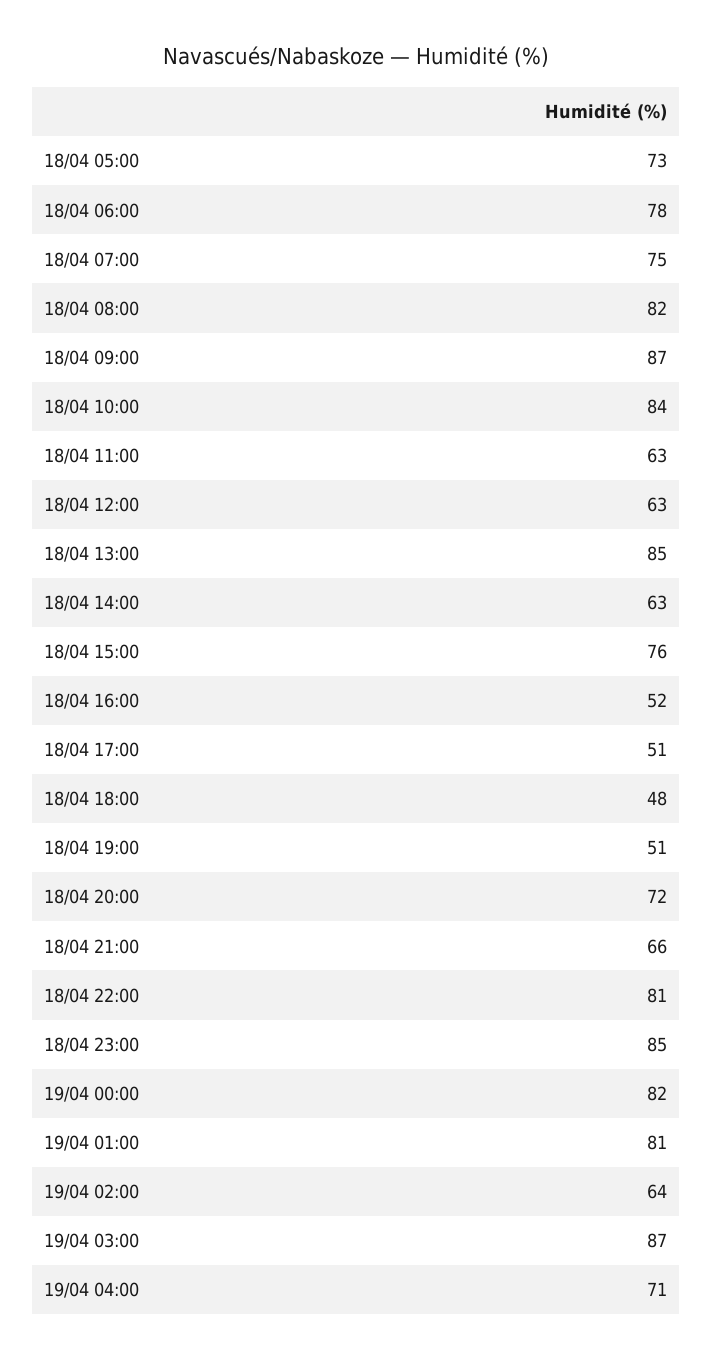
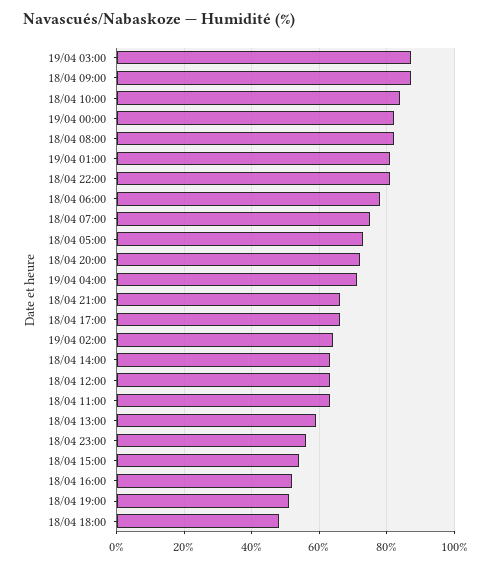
18/04 13:00: 85 -> 60
18/04 15:00: 76 -> 55
18/04 17:00: 51 -> 65
18/04 23:00: 85 -> 55

